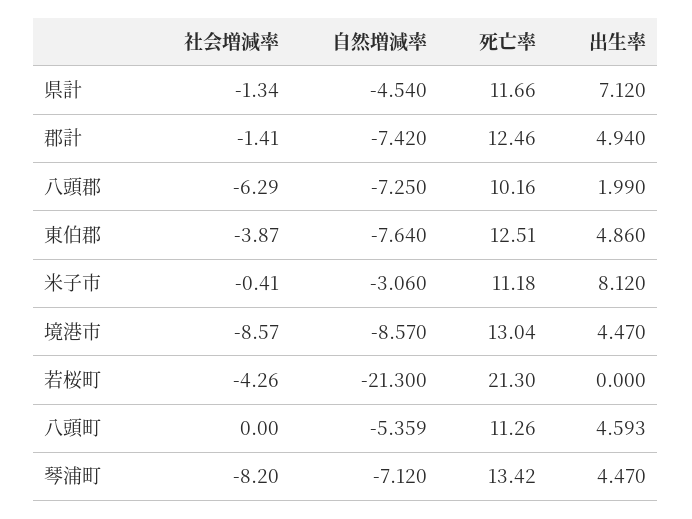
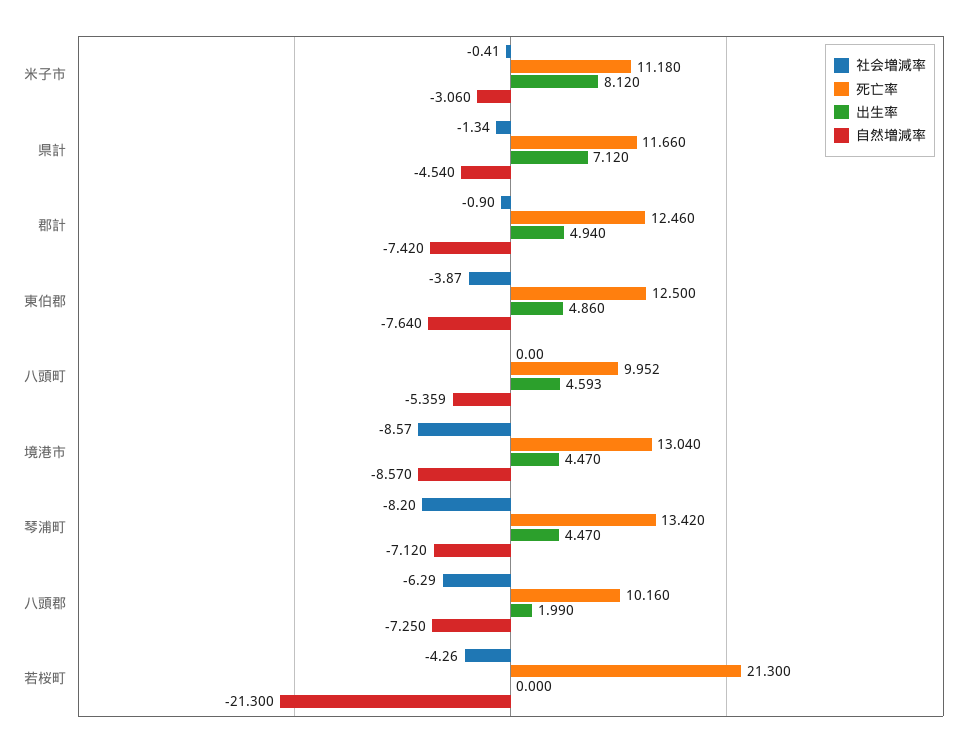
社会増減率, 郡計: -1.41 -> -0.9
死亡率, 東伯郡: 12.51 -> 12.5
死亡率, 八頭町: 11.26 -> 9.952

